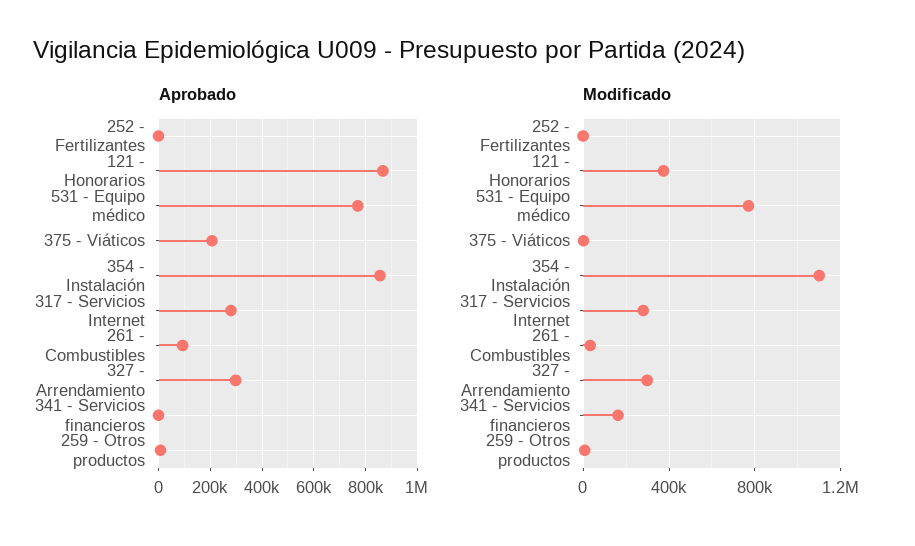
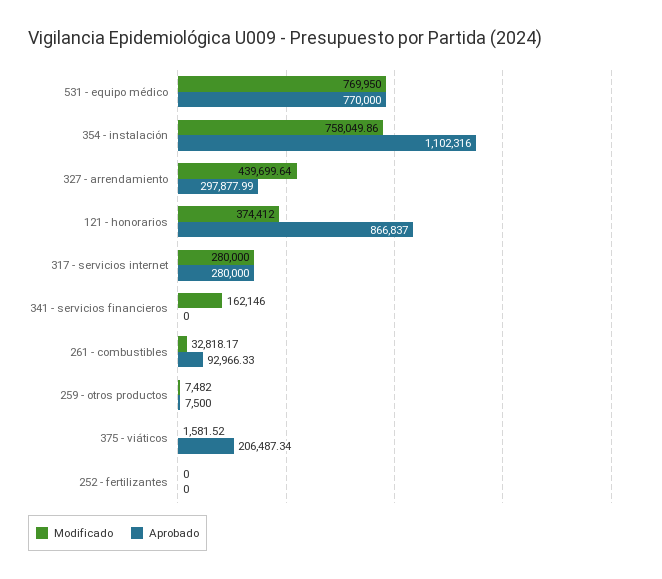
Aprobado, 354 - Instalación: 850000 -> 1102316
Modificado, 354 - Instalación: 1100000 -> 758049.86
Modificado, 327 - Arrendamiento: 300000 -> 439699.64

